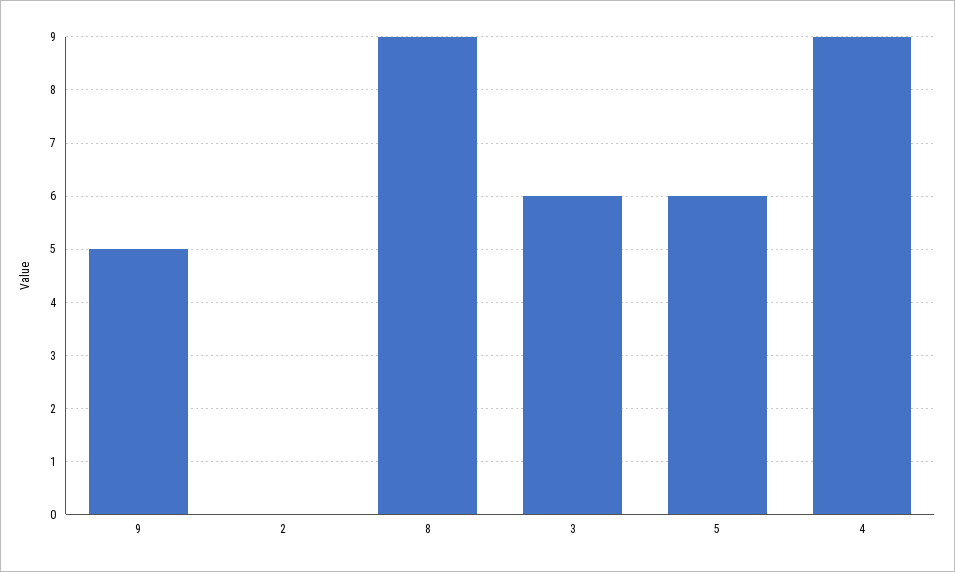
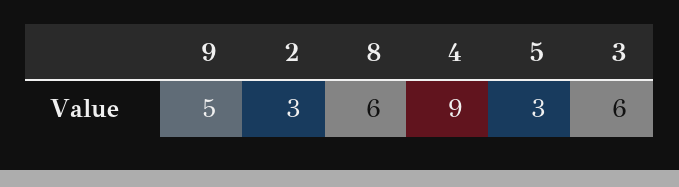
2: 0 -> 3
8: 9 -> 6
5: 6 -> 3

